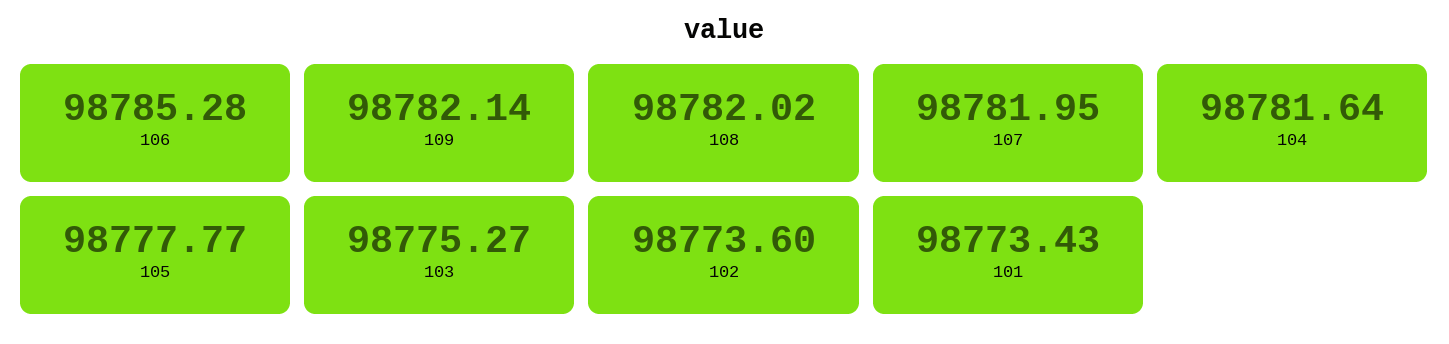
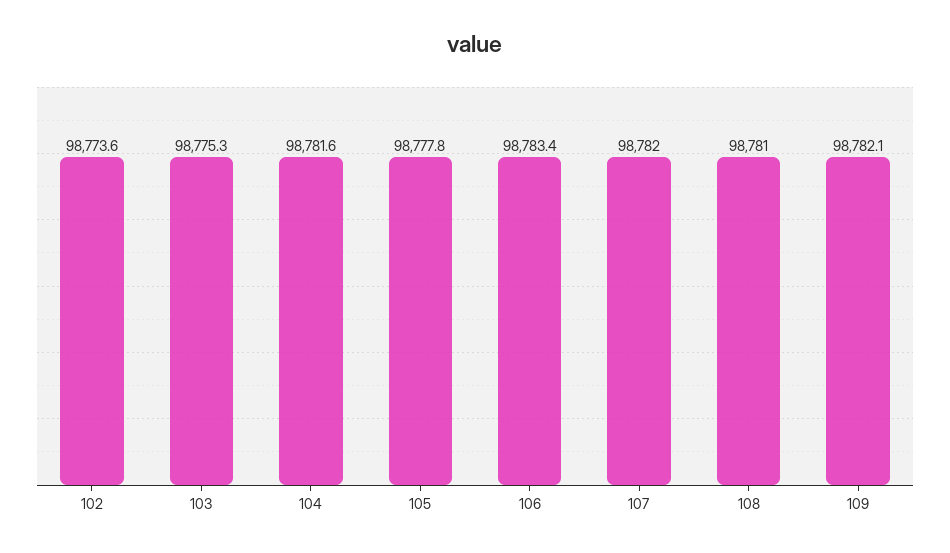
106: 98785.28 -> 98783.4
108: 98782.02 -> 98781
101: 98773.43 -> none

